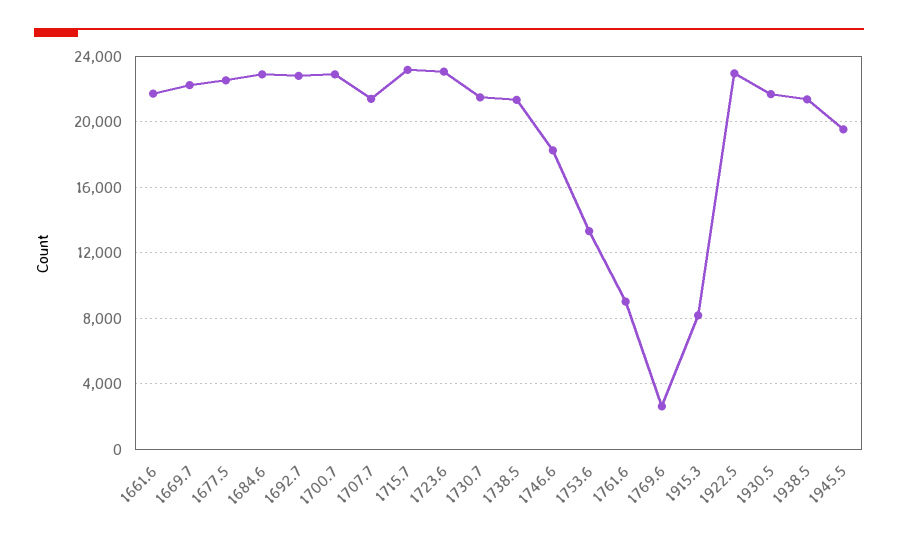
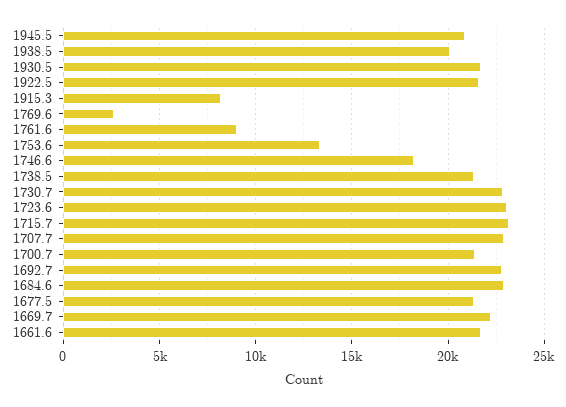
1677.5: 22500 -> 21500
1700.7: 23000 -> 21500
1707.7: 21500 -> 23000
1730.7: 21500 -> 23000
1922.5: 23000 -> 21500
1938.5: 21500 -> 20000
1945.5: 19500 -> 21000

